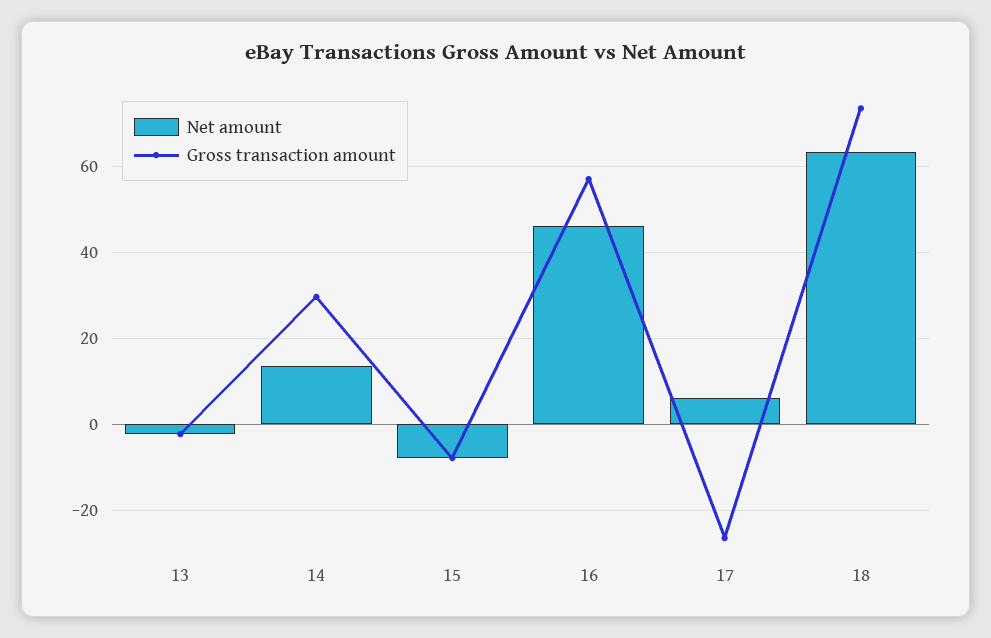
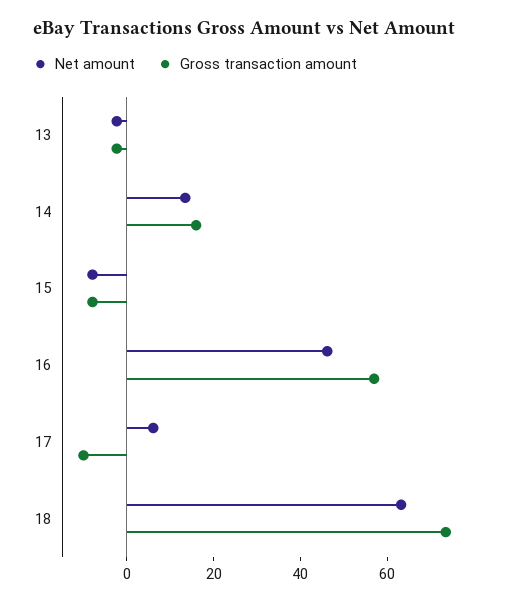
Gross transaction amount, 14: 30 -> 15
Gross transaction amount, 17: -26 -> -10

